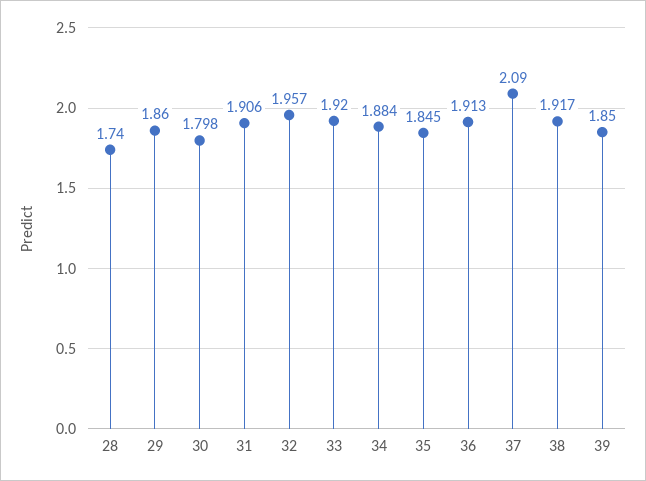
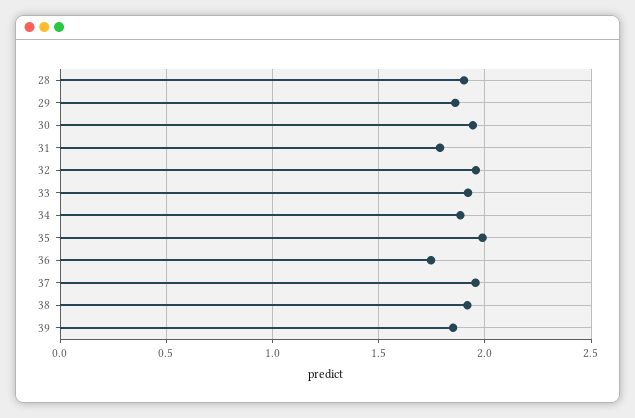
28: 1.74 -> 1.9
30: 1.798 -> 1.95
31: 1.906 -> 1.8
35: 1.845 -> 2
36: 1.913 -> 1.75
37: 2.09 -> 1.95

